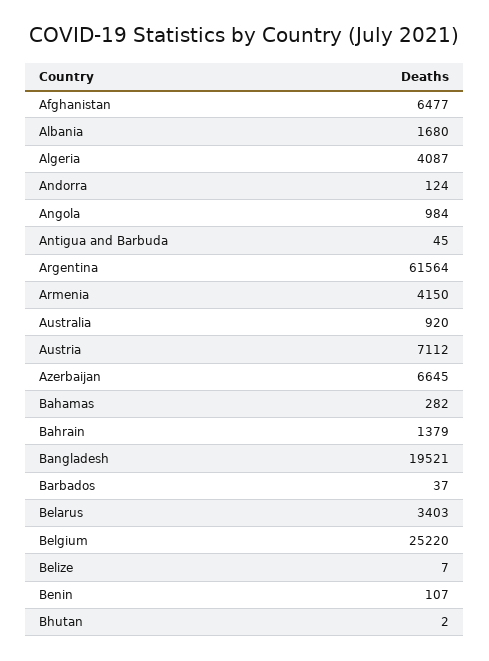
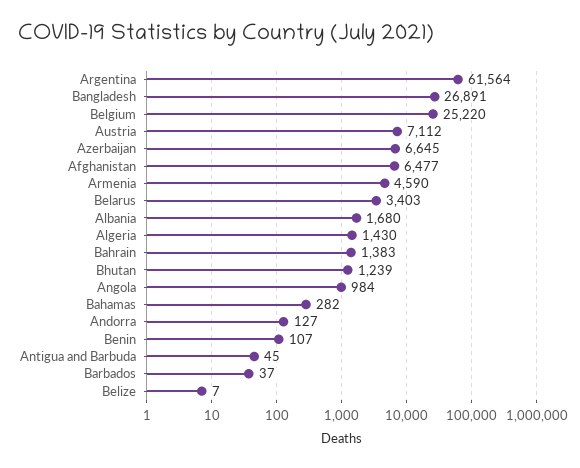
Algeria: 4087 -> 1430
Andorra: 124 -> 127
Armenia: 4150 -> 4590
Australia: 920 -> none
Bahrain: 1379 -> 1383
Bangladesh: 19521 -> 26891
Bhutan: 2 -> 1239

